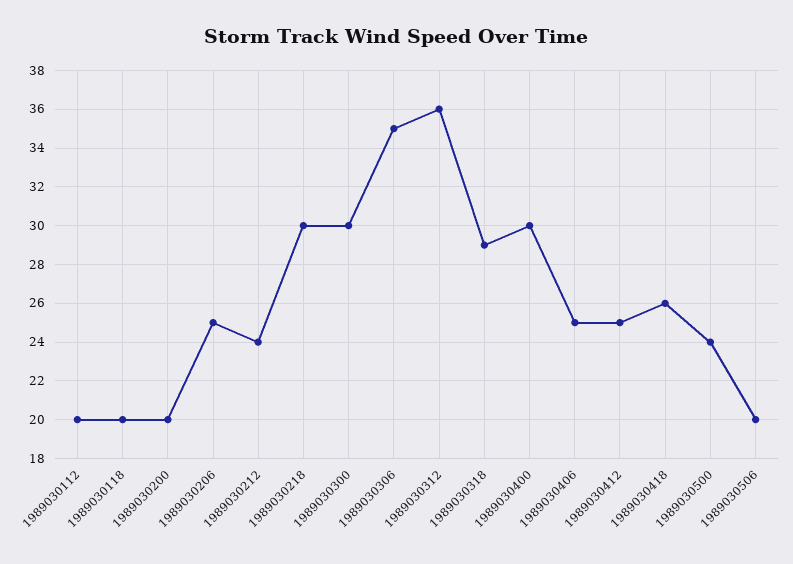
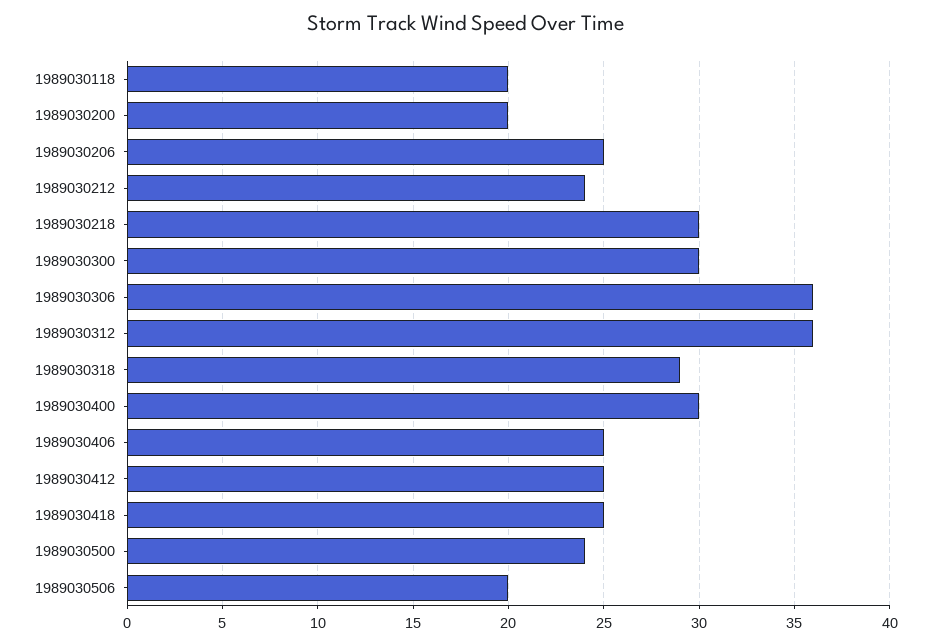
1989030112: 20 -> none
1989030306: 35 -> 36
1989030418: 26 -> 25

